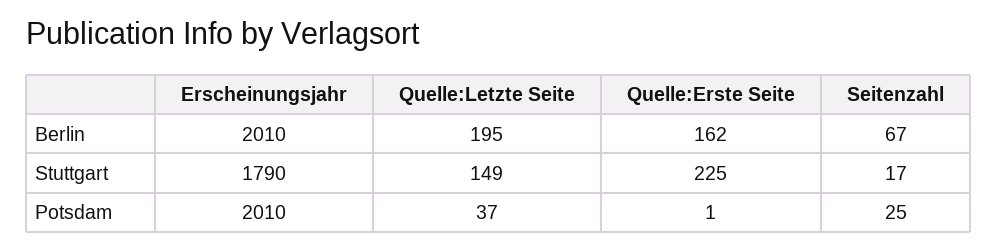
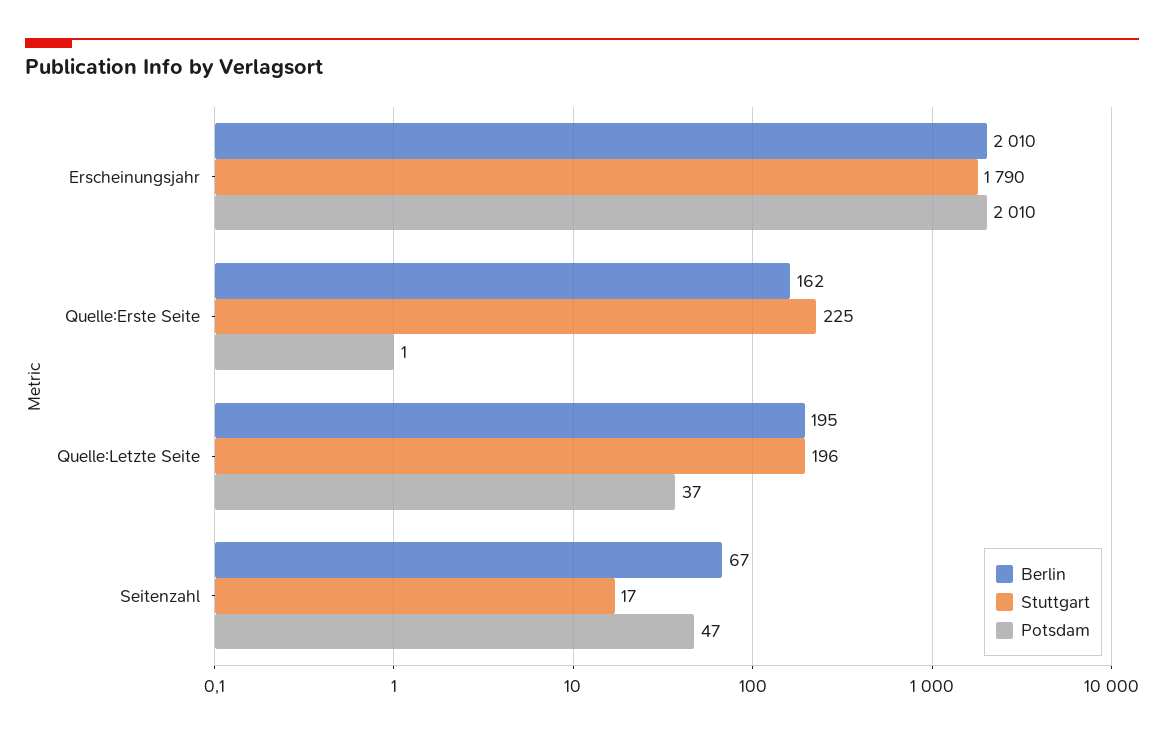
Stuttgart, Quelle:Letzte Seite: 149 -> 196
Potsdam, Seitenzahl: 25 -> 47

